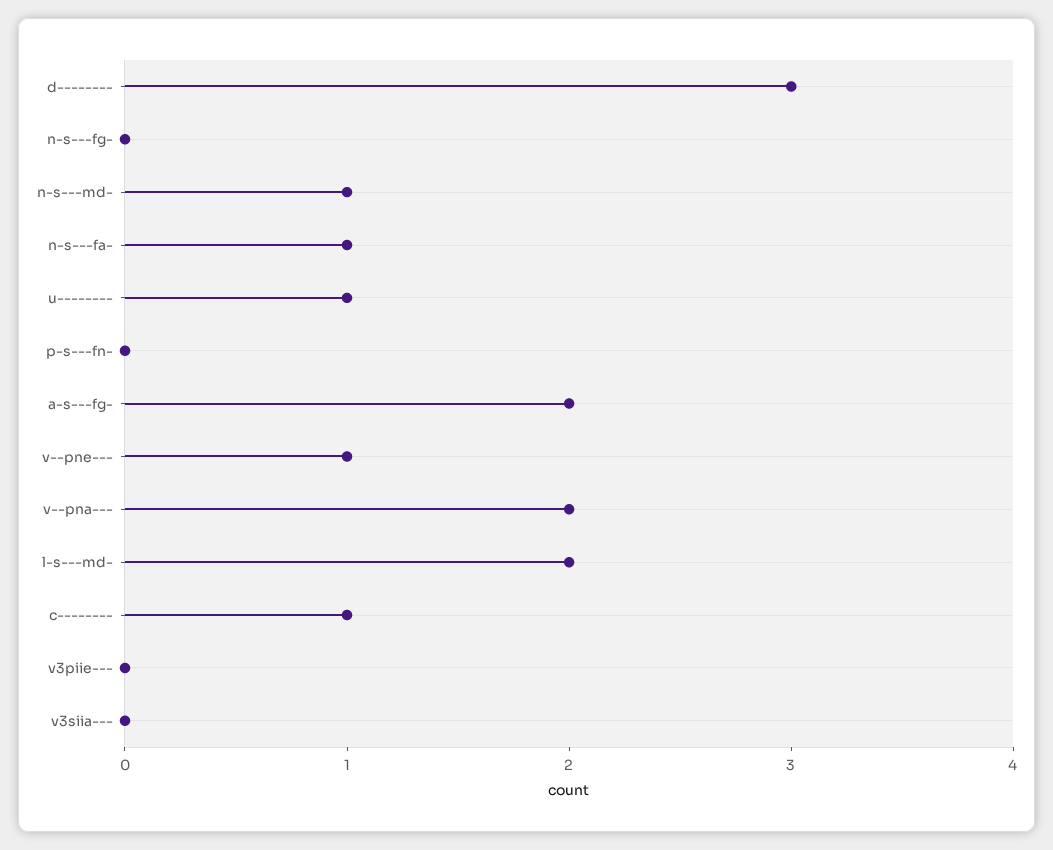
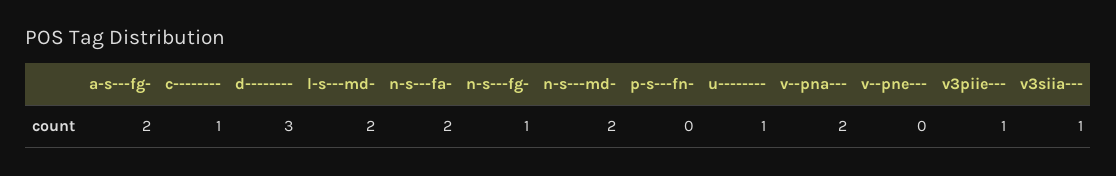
n-s---fg-: 0 -> 1
n-s---md-: 1 -> 2
n-s---fa-: 1 -> 2
v--pne---: 1 -> 0
v3piie---: 0 -> 1
v3siia---: 0 -> 1

